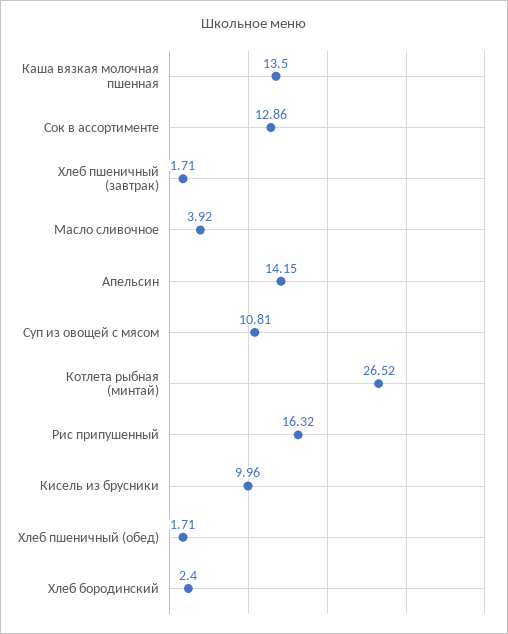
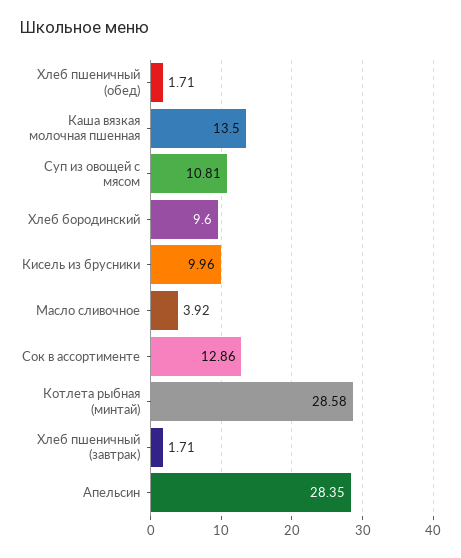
Апельсин: 14.15 -> 28.35
Котлета рыбная (минтай): 26.52 -> 28.58
Рис припушенный: 16.32 -> none
Хлеб бородинский: 2.4 -> 9.6

